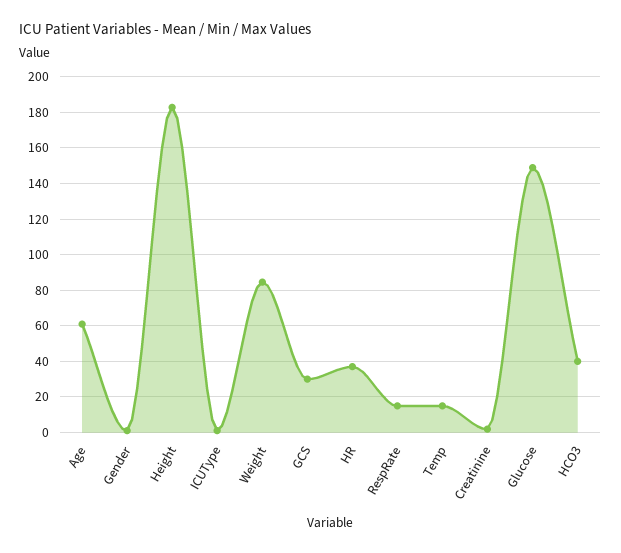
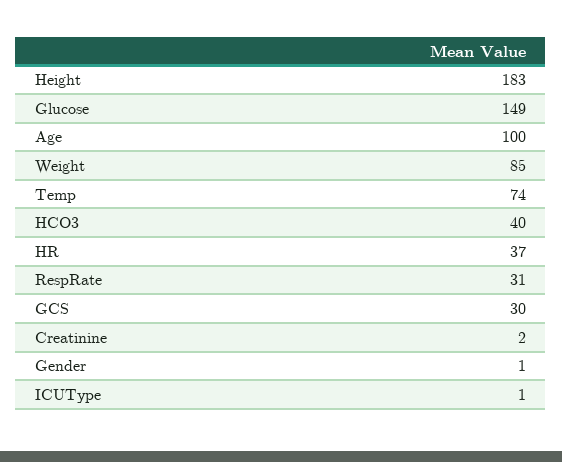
Age: 60 -> 100
RespRate: 15 -> 31
Temp: 15 -> 74

